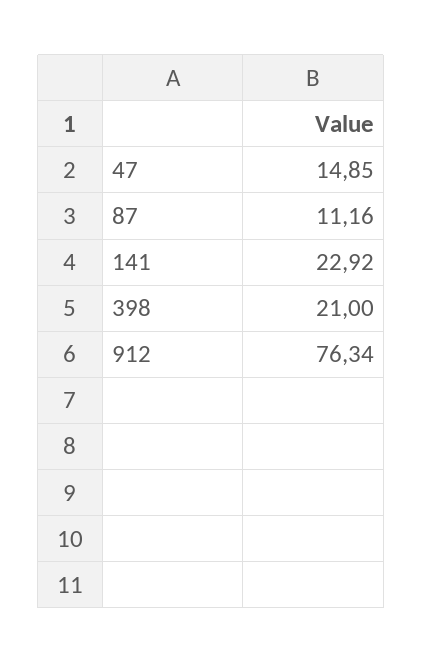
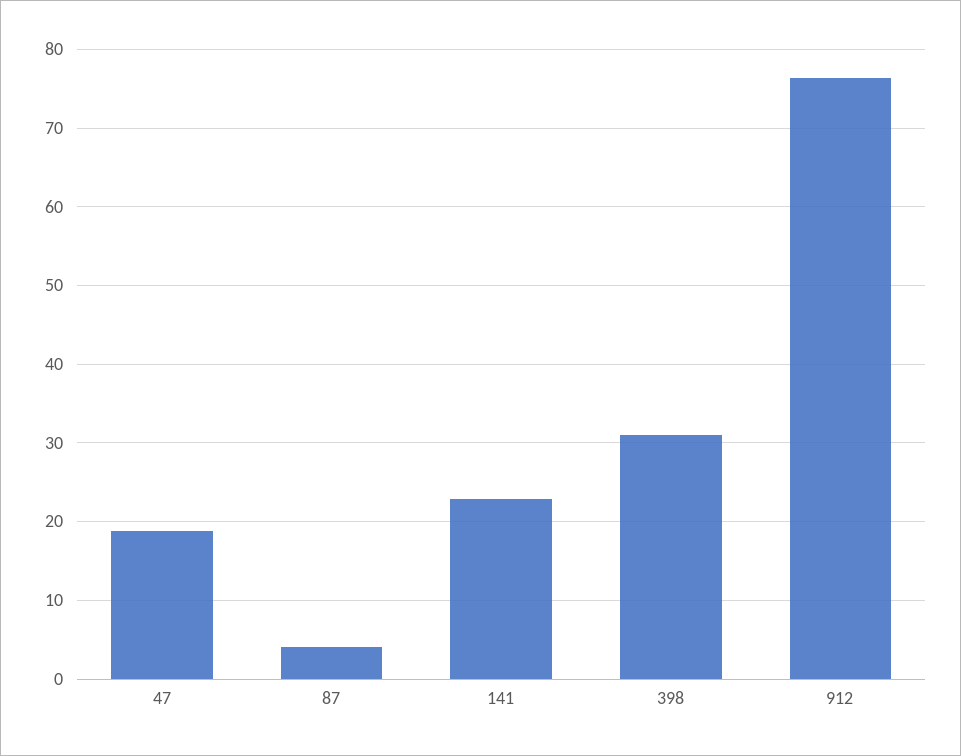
47: 14.85 -> 19
87: 11.16 -> 4
398: 21 -> 31

